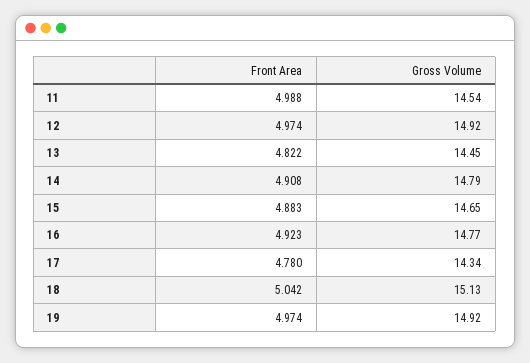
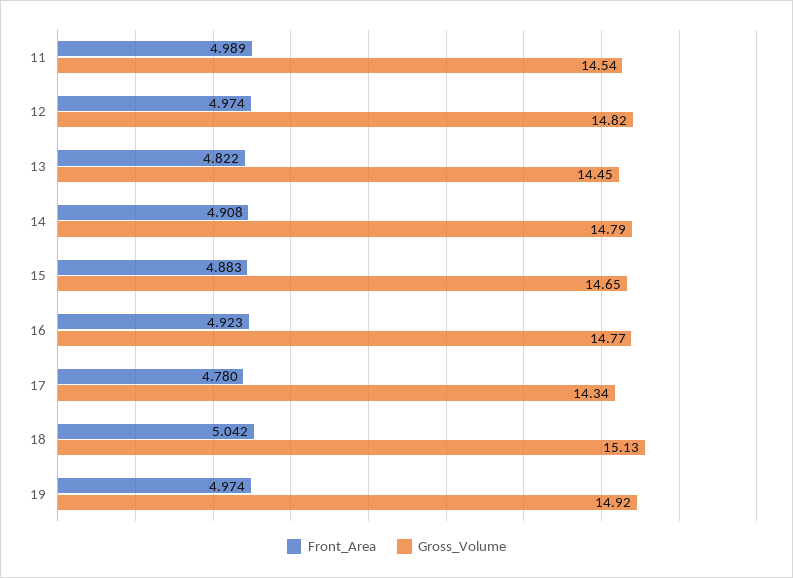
Front Area, 11: 4.988 -> 4.989
Gross Volume, 12: 14.92 -> 14.82

